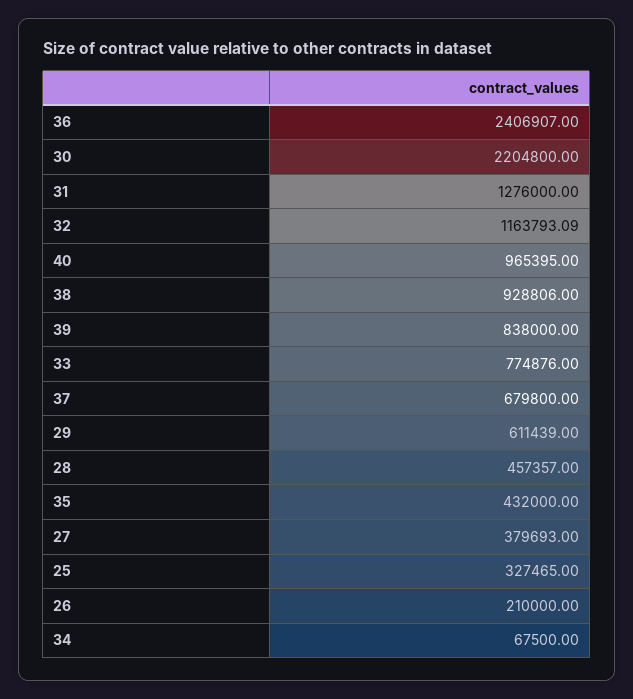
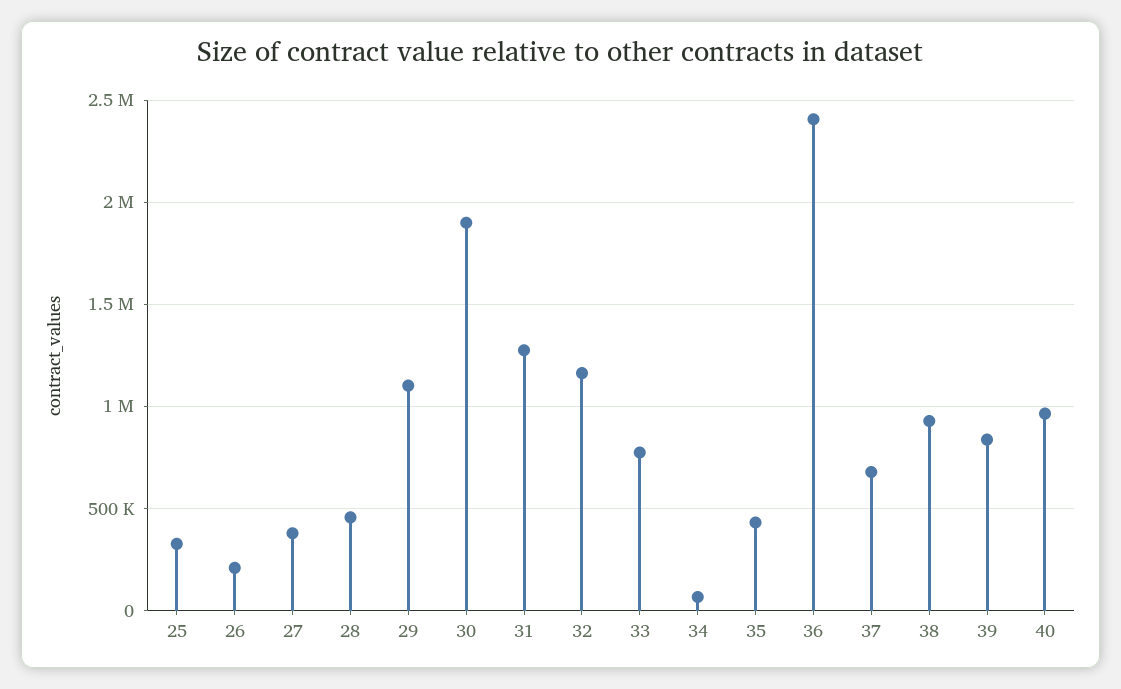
30: 2204800 -> 1900000
29: 611439 -> 1100000

